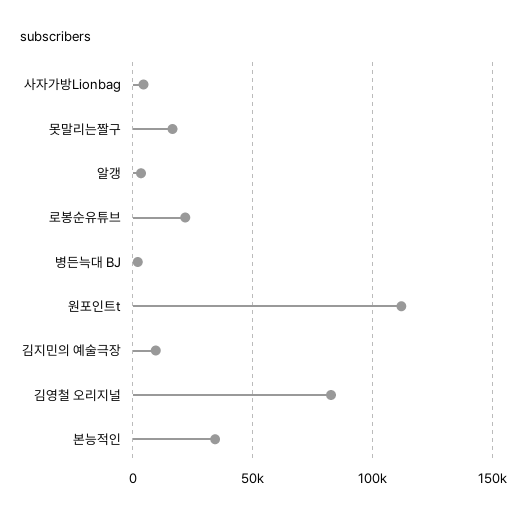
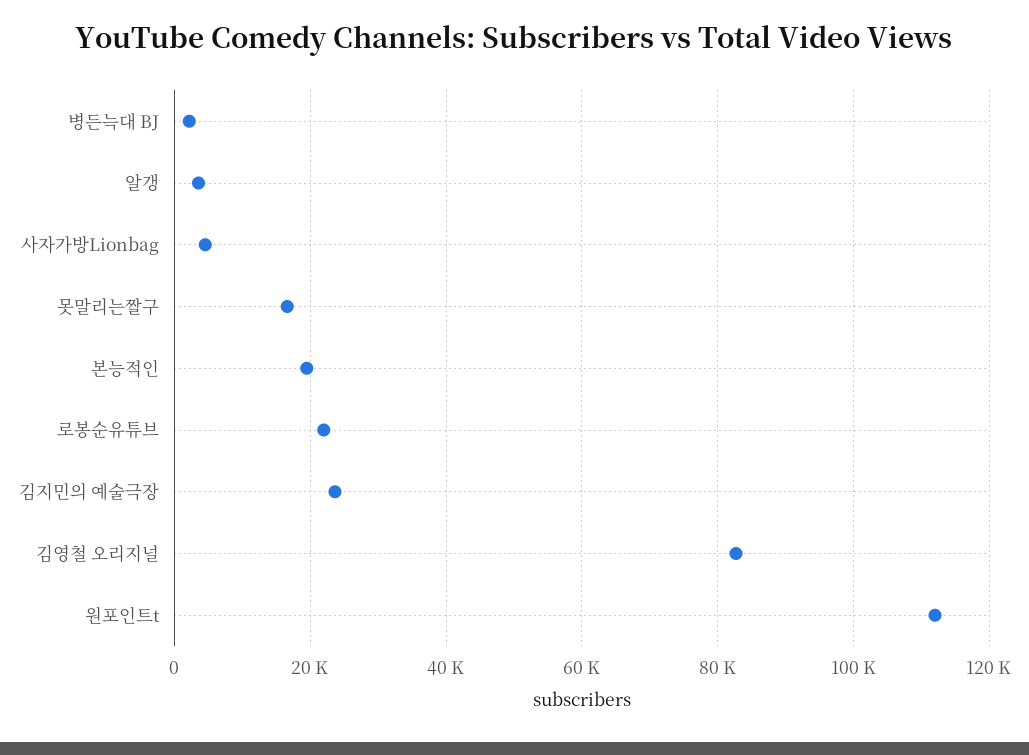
김지민의 예술극장: 10000 -> 24000
본능적인: 35000 -> 20000

